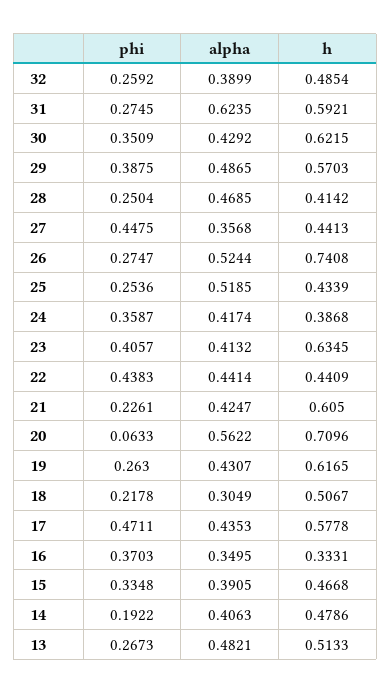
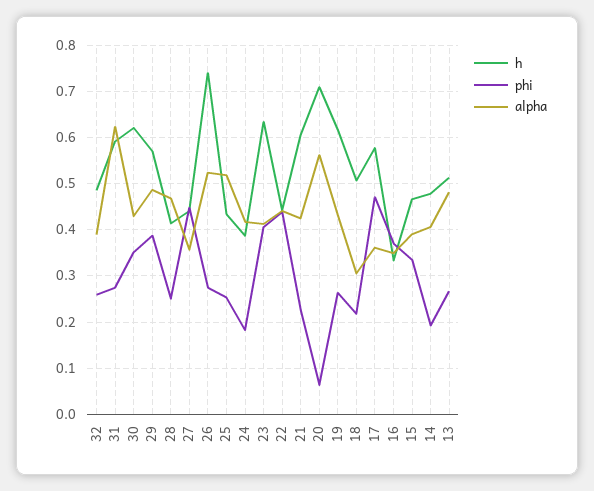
phi, 24: 0.3587 -> 0.18
alpha, 17: 0.4353 -> 0.36

